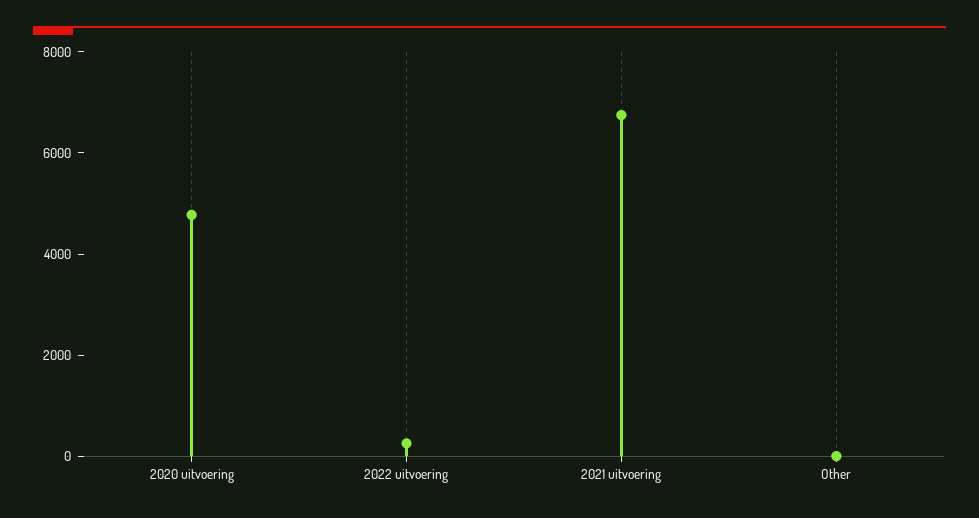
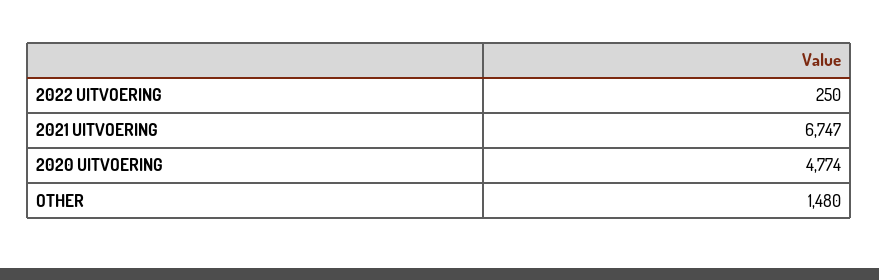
Other: 0 -> 1480

